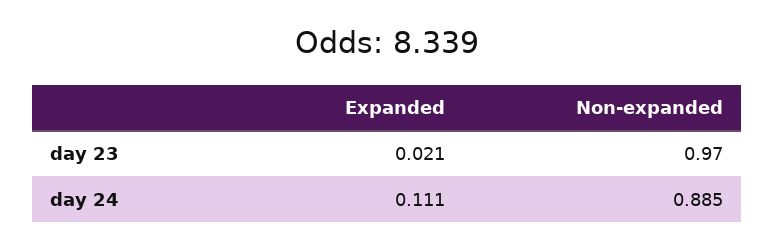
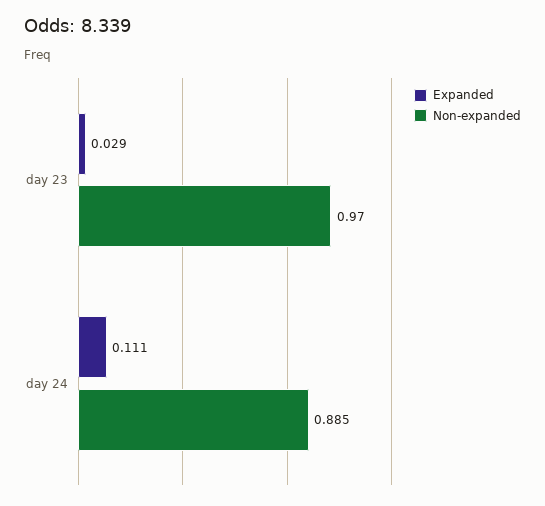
Expanded, day 23: 0.021 -> 0.029

